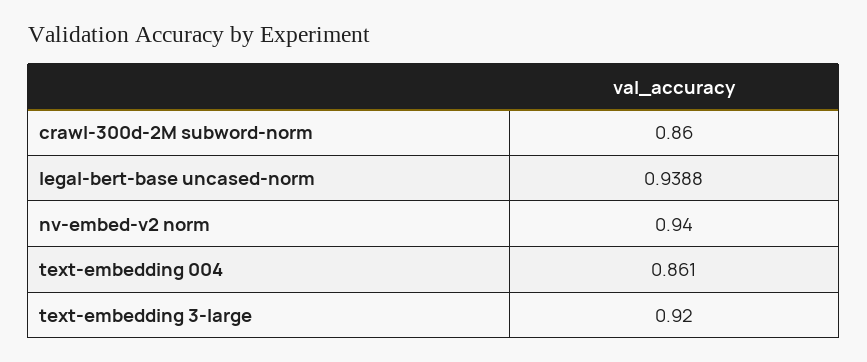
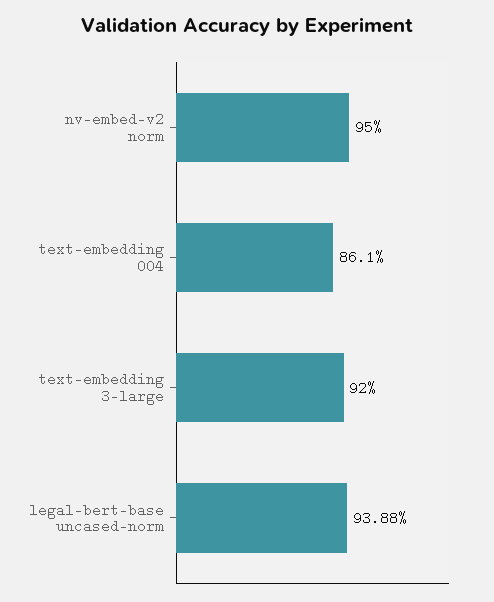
crawl-300d-2M subword-norm: 0.86 -> none
nv-embed-v2 norm: 0.94 -> 0.95

